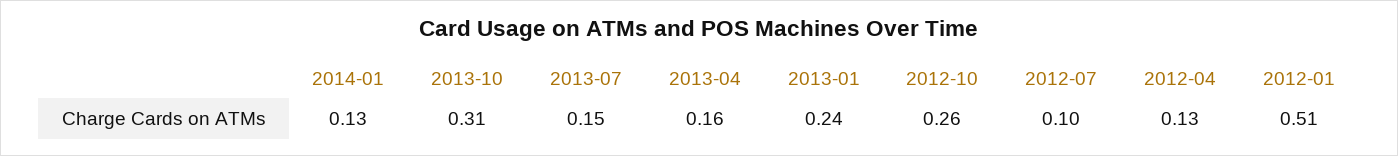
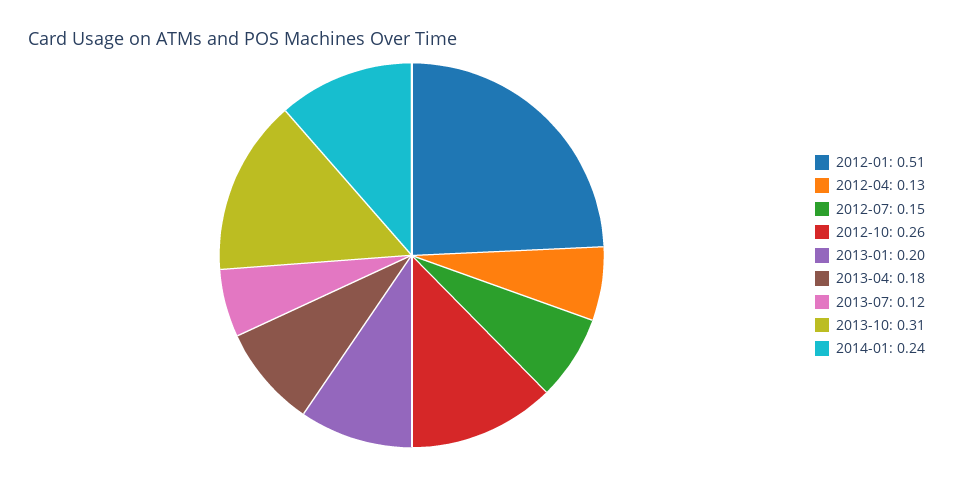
2014-01: 0.13 -> 0.24
2013-07: 0.15 -> 0.12
2013-04: 0.16 -> 0.18
2013-01: 0.24 -> 0.2
2012-07: 0.1 -> 0.15

